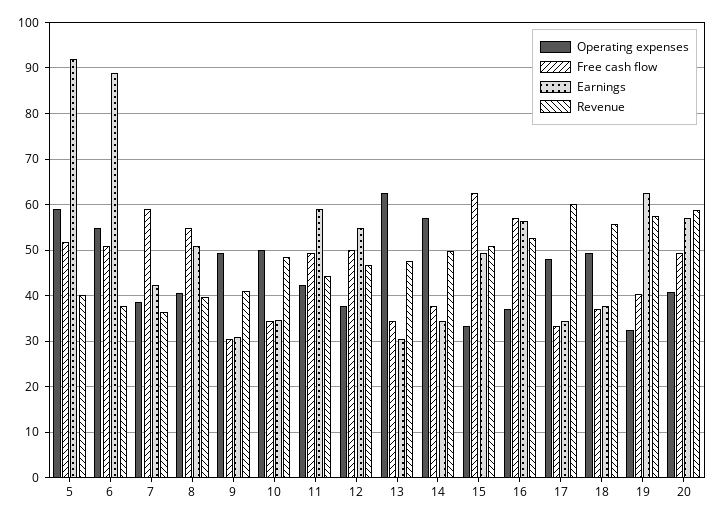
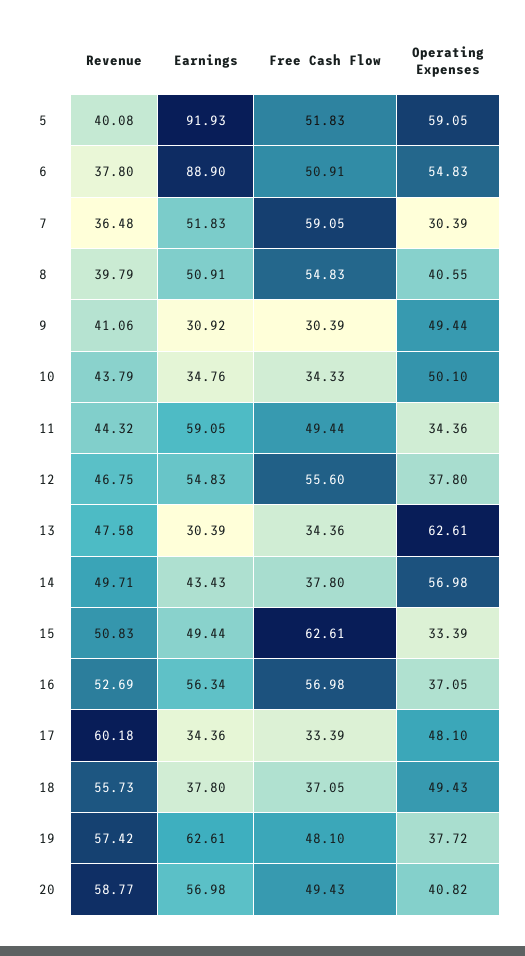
Operating expenses, 7: 38 -> 30.39
Earnings, 7: 42 -> 51.83
Revenue, 10: 48 -> 43.79
Operating expenses, 11: 42 -> 34.36
Free cash flow, 12: 50 -> 55.6
Earnings, 14: 34 -> 43.43
Operating expenses, 19: 32 -> 37.72
Free cash flow, 19: 40 -> 48.1

